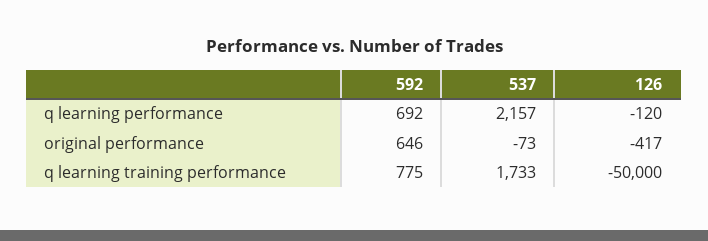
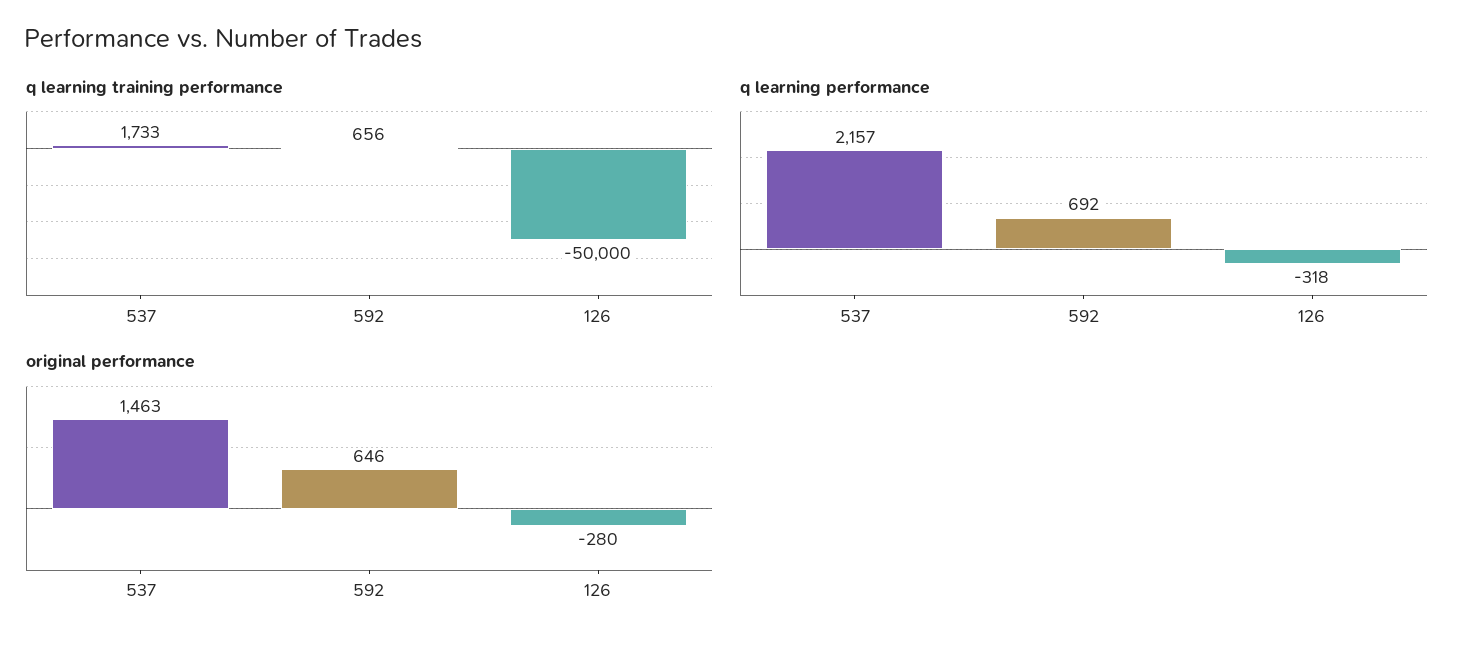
q learning performance, 126: -120 -> -318
original performance, 537: -73 -> 1463
original performance, 126: -417 -> -280
q learning training performance, 592: 775 -> 656

